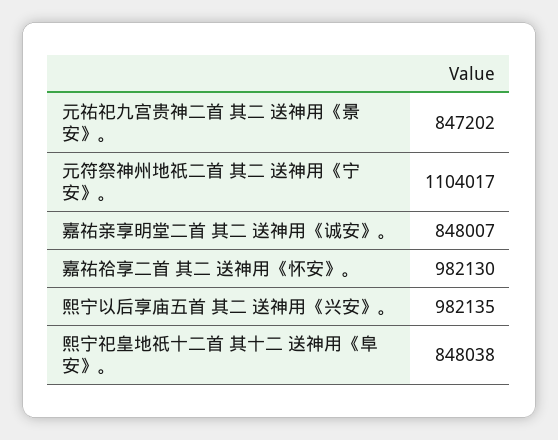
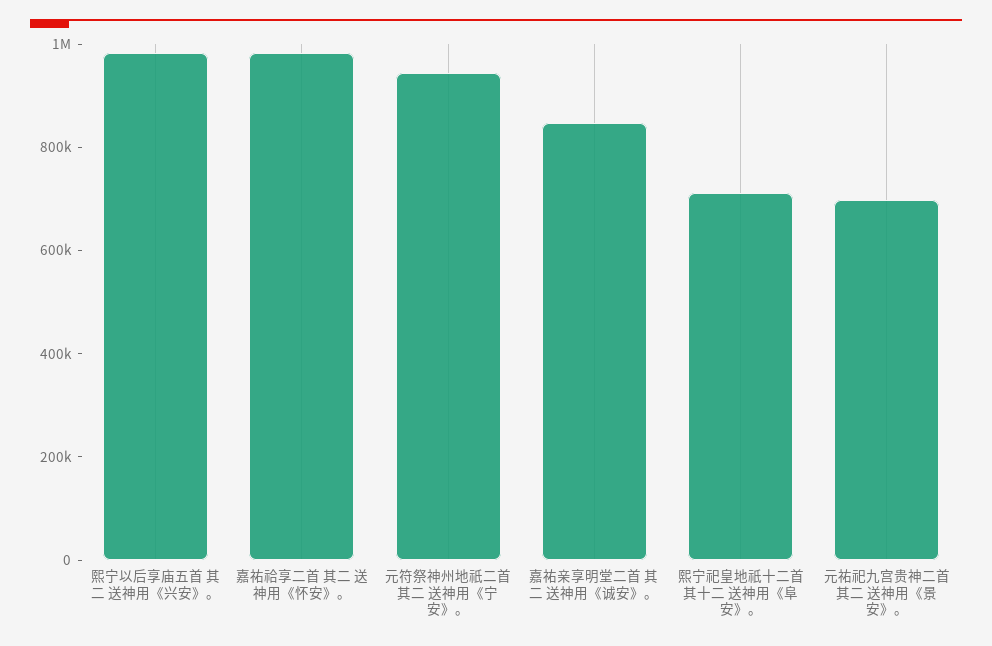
元祐祀九宫贵神二首 其二 送神用《景安》。: 847202 -> 700000
元符祭神州地祇二首 其二 送神用《宁安》。: 1104017 -> 950000
熙宁祀皇地祇十二首 其十二 送神用《阜安》。: 848038 -> 700000

